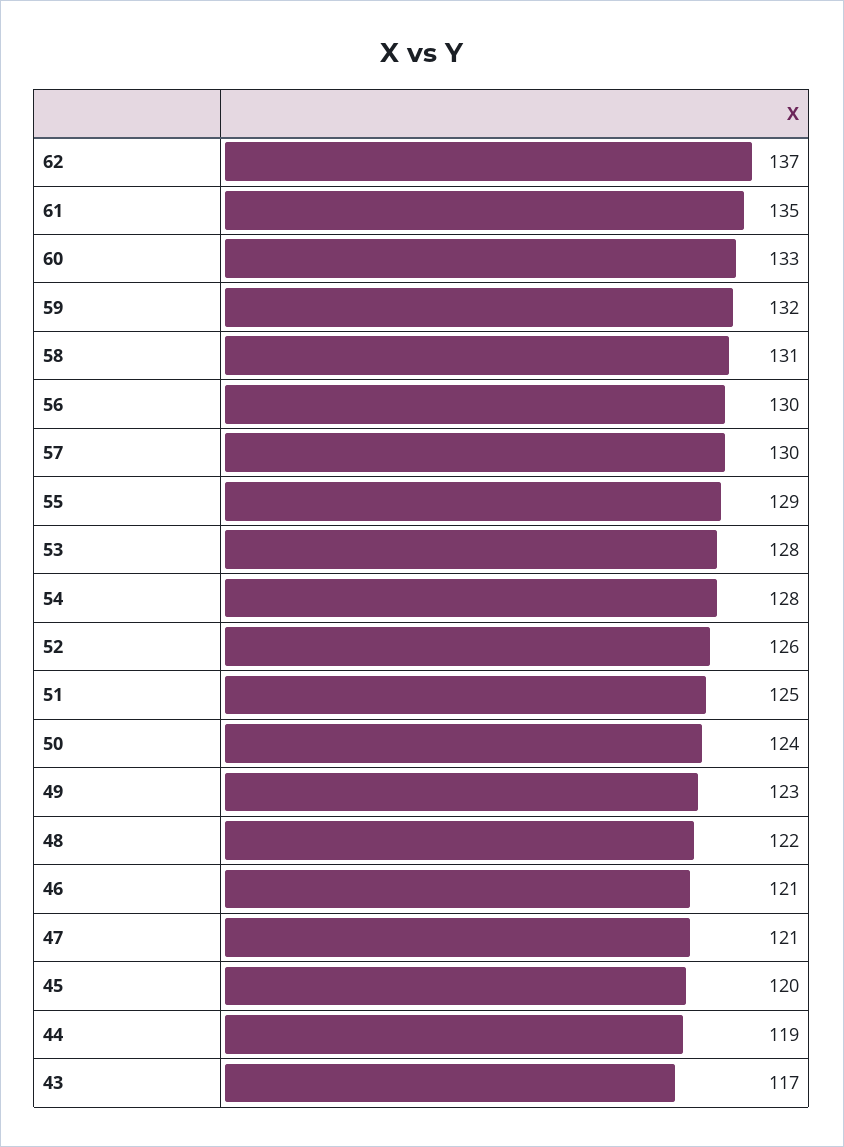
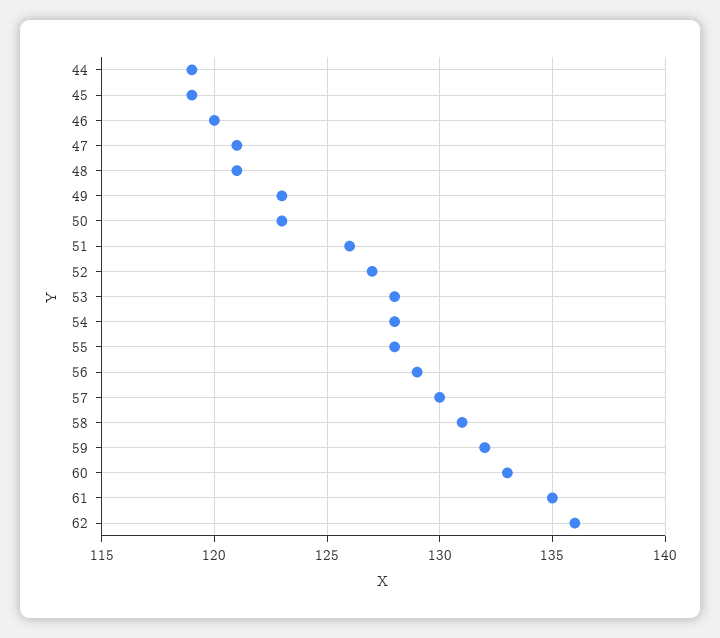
62: 137 -> 136
56: 130 -> 129
55: 129 -> 128
52: 126 -> 127
51: 125 -> 126
50: 124 -> 123
48: 122 -> 121
46: 121 -> 120
45: 120 -> 119
43: 117 -> none

